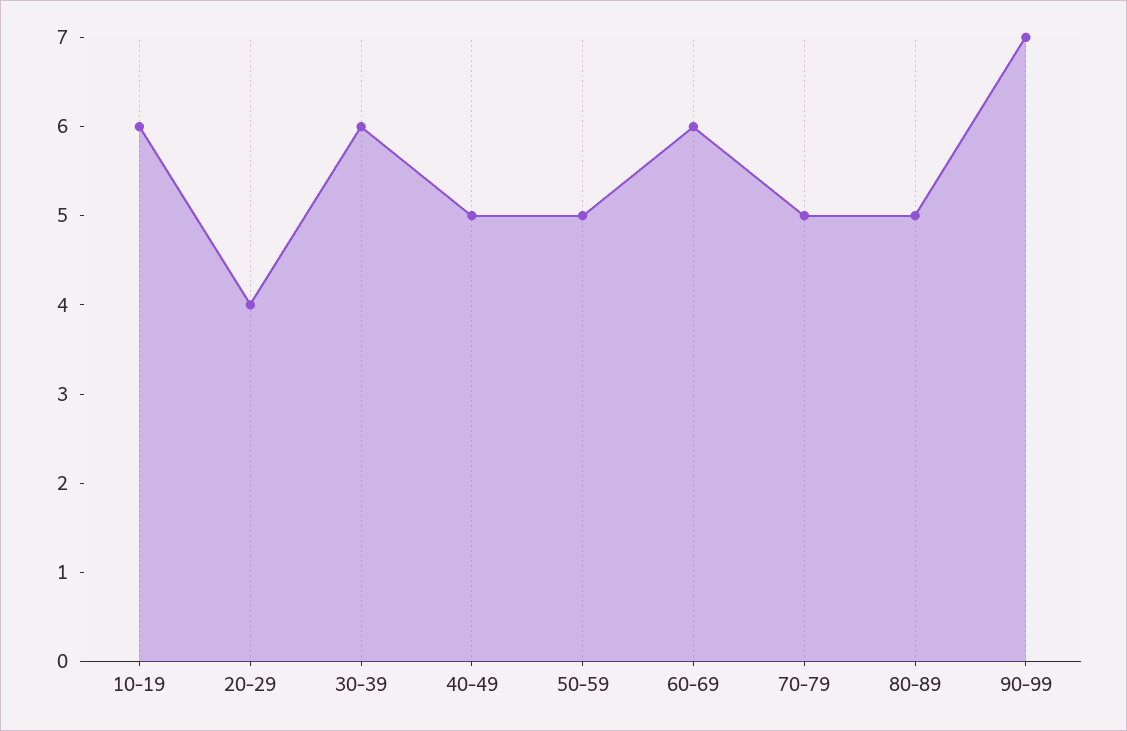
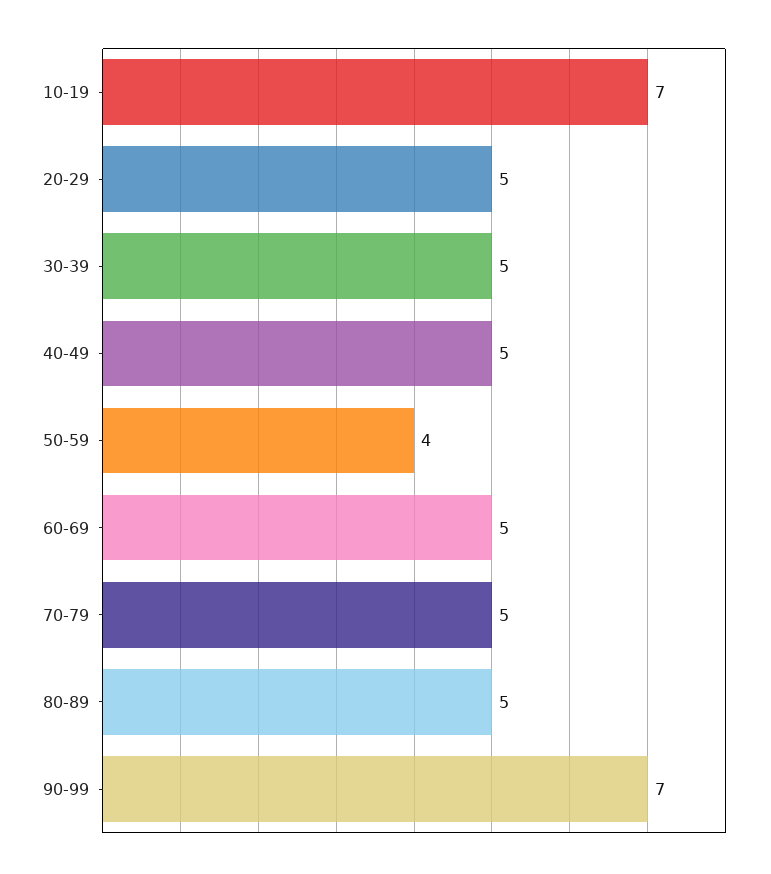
10-19: 6 -> 7
20-29: 4 -> 5
30-39: 6 -> 5
50-59: 5 -> 4
60-69: 6 -> 5

